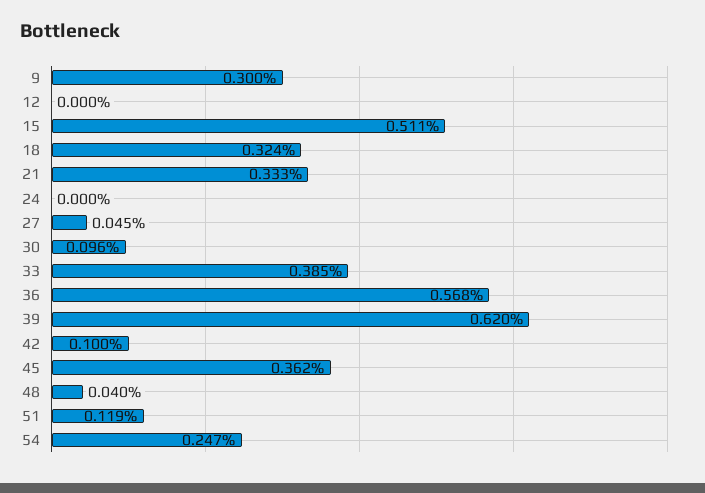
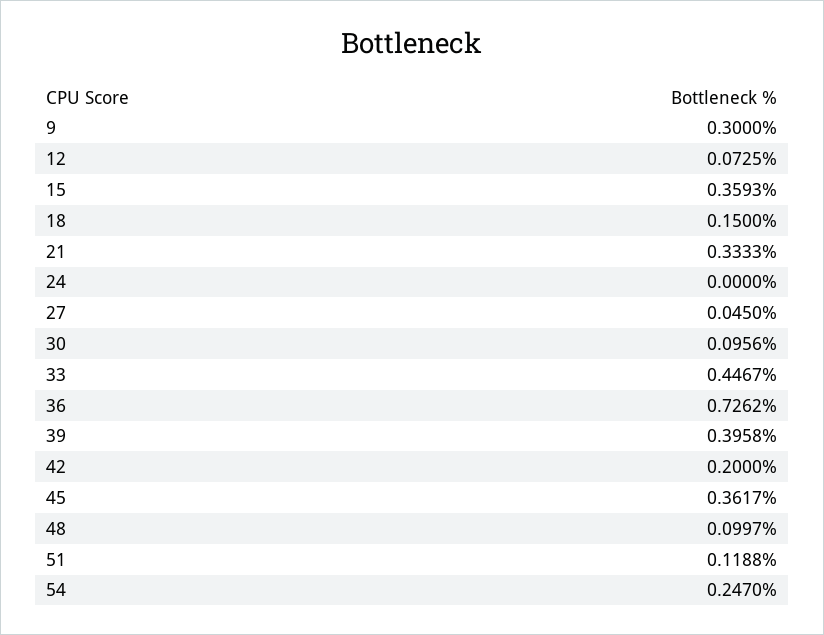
12: 0 -> 0.0725
15: 0.511 -> 0.3593
18: 0.324 -> 0.15
33: 0.385 -> 0.4467
36: 0.568 -> 0.7262
39: 0.62 -> 0.3958
42: 0.1 -> 0.2
48: 0.04 -> 0.0997

